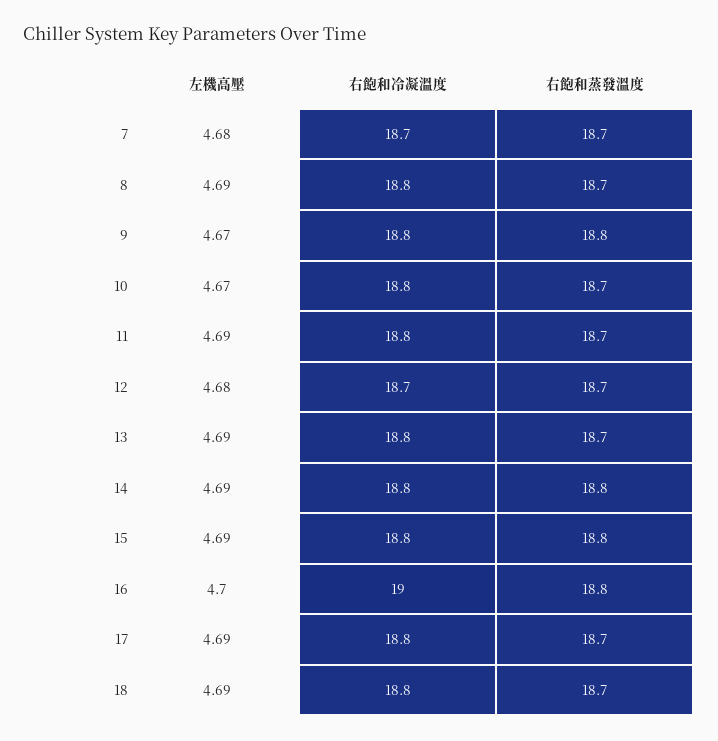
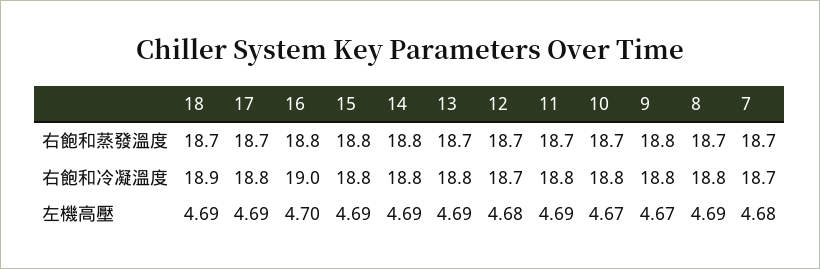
右飽和冷凝溫度, 18: 18.8 -> 18.9

